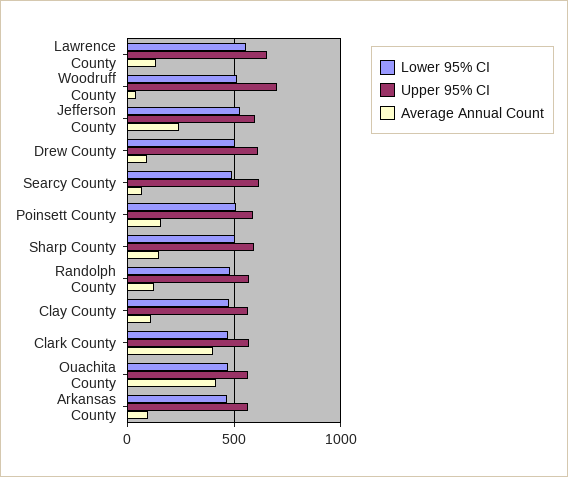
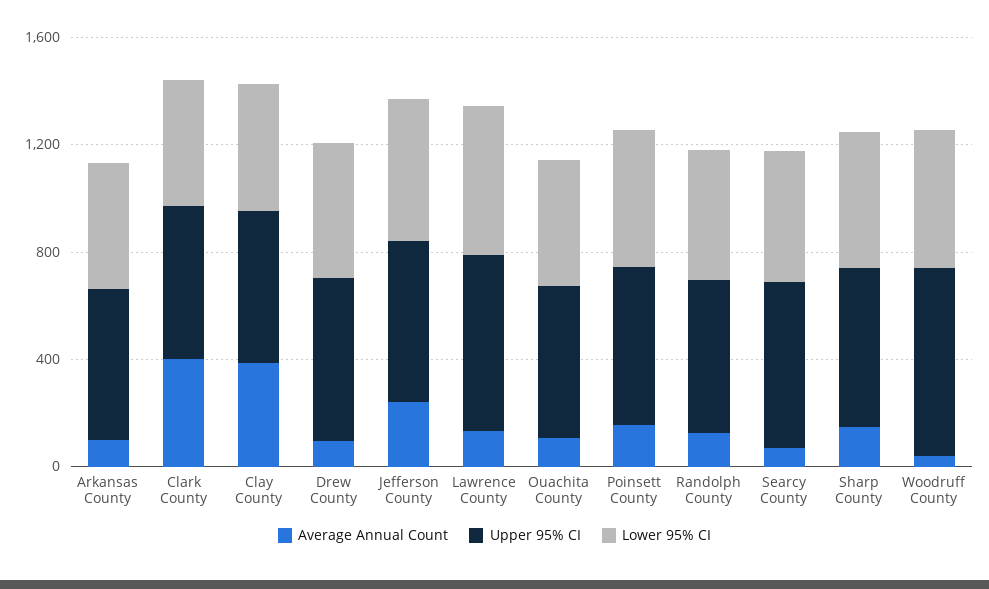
Average Annual Count, Clay County: 100 -> 400
Average Annual Count, Ouachita County: 400 -> 100

